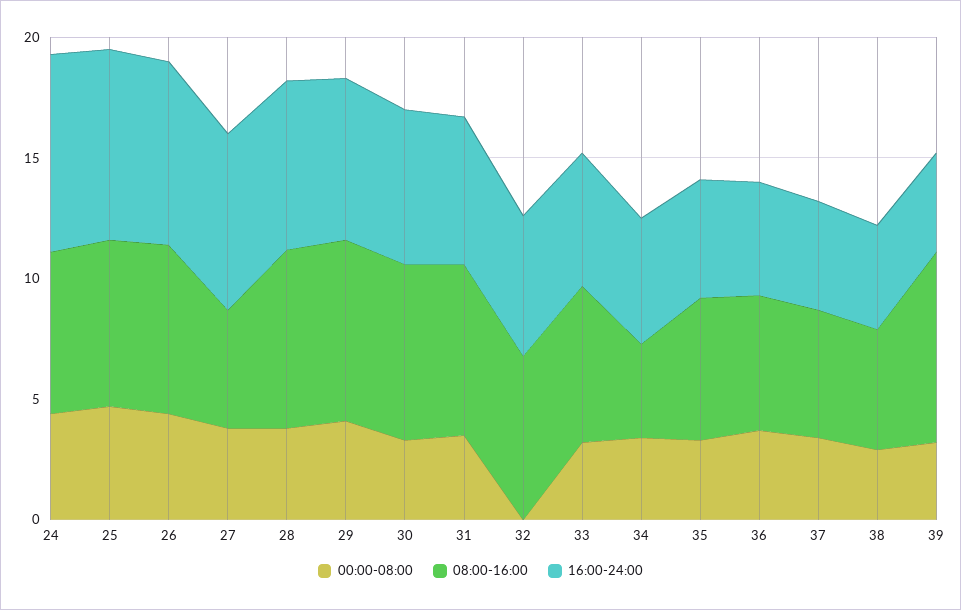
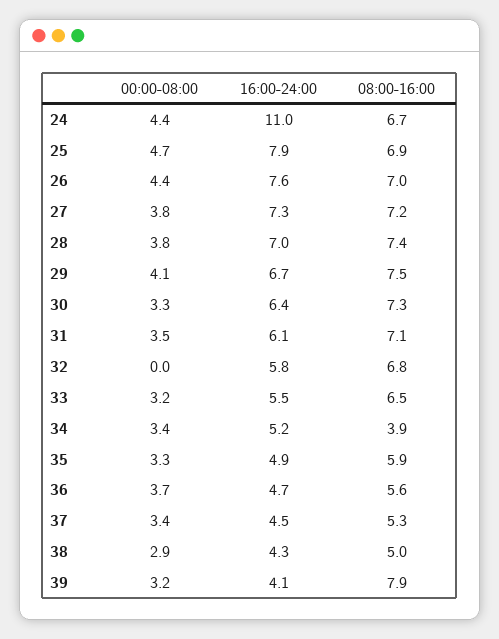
16:00-24:00, 24: 8 -> 11
08:00-16:00, 27: 5 -> 7.2

